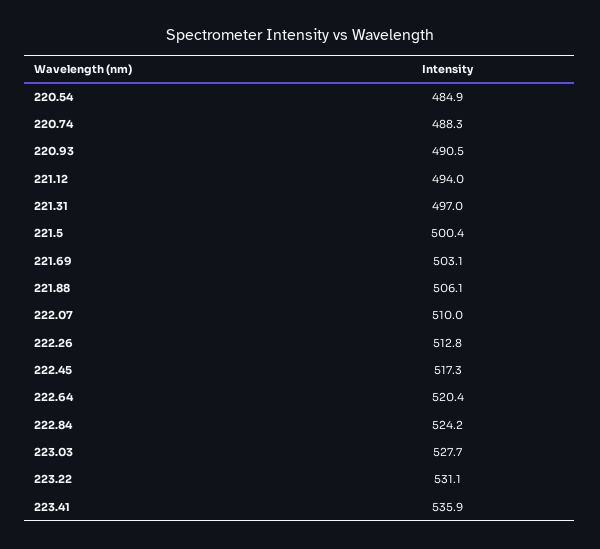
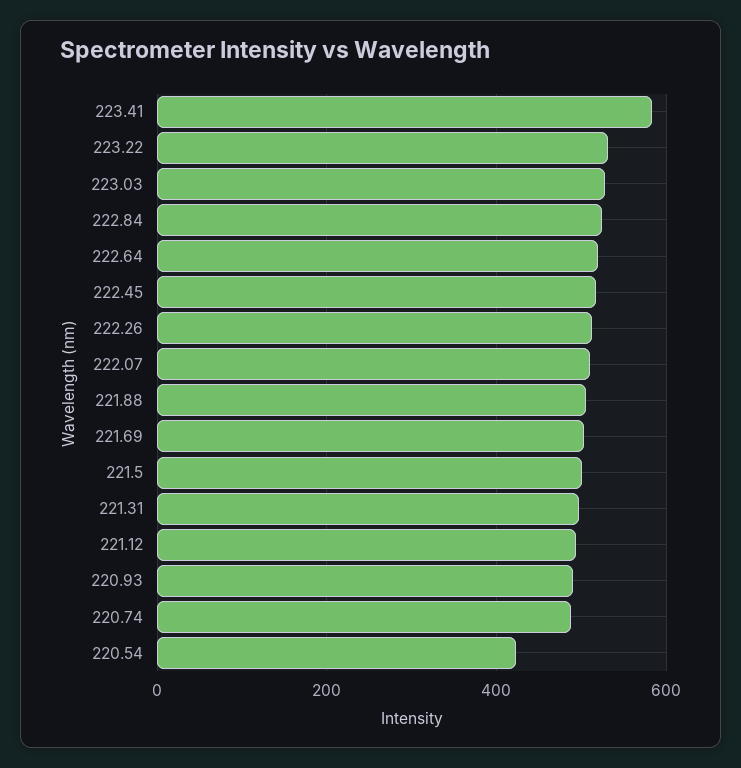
220.54: 484.9 -> 420
223.41: 535.9 -> 580

